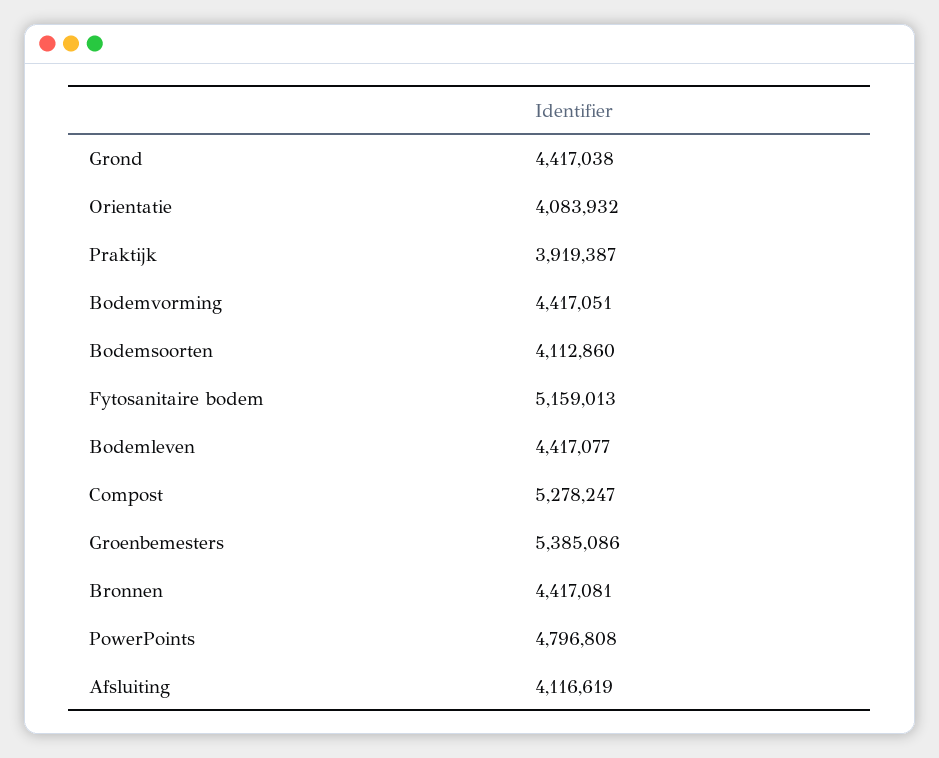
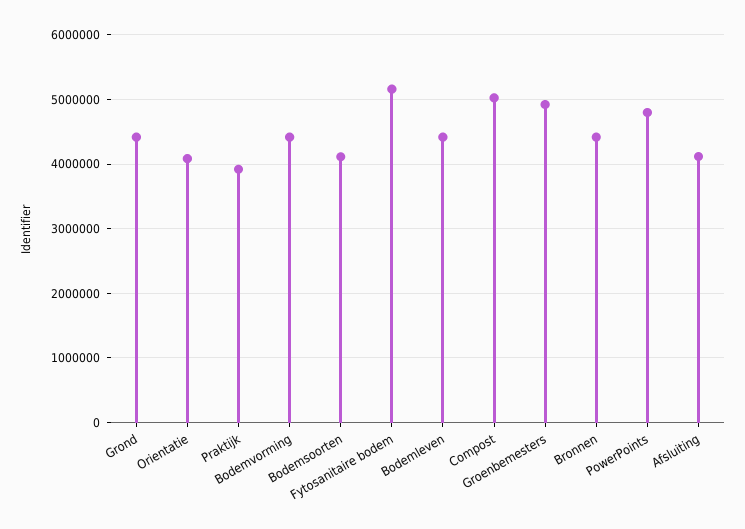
Compost: 5278247 -> 5000000
Groenbemesters: 5385086 -> 4900000

